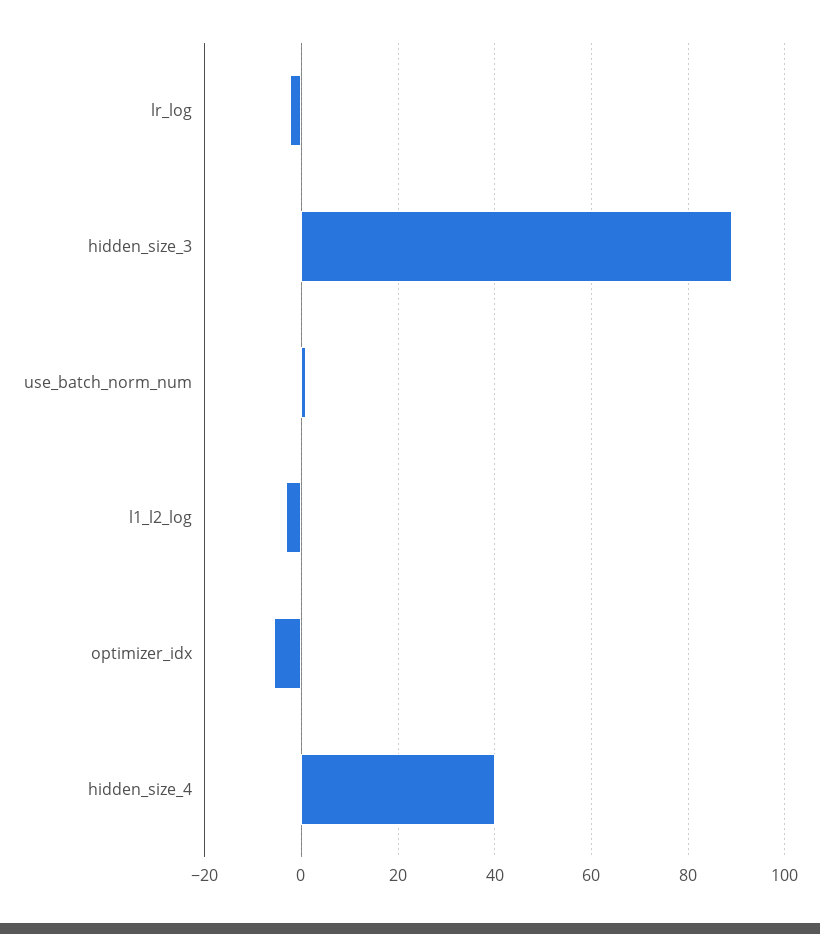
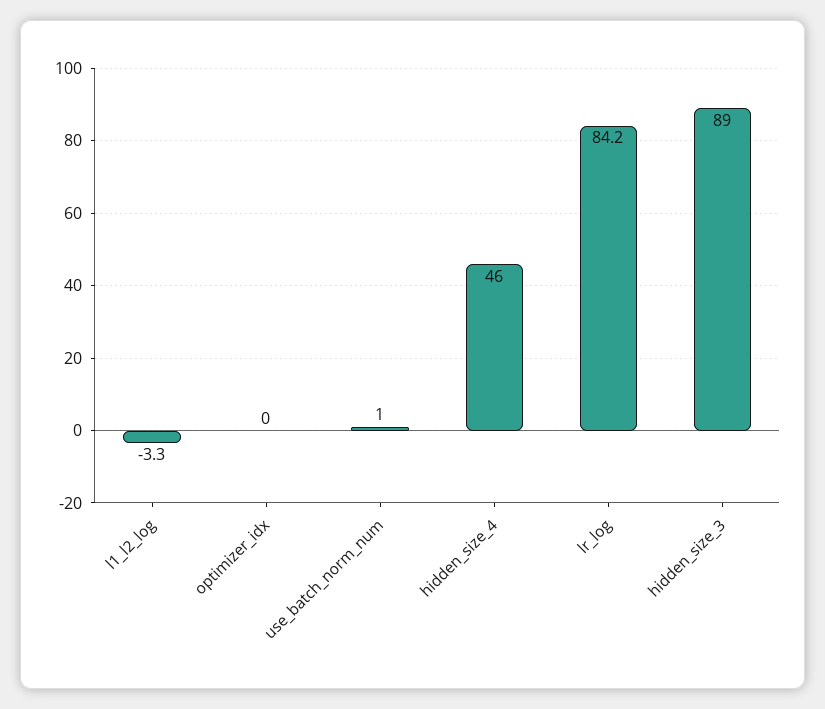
lr_log: -2 -> 84.2
optimizer_idx: -6 -> 0
hidden_size_4: 40 -> 46

